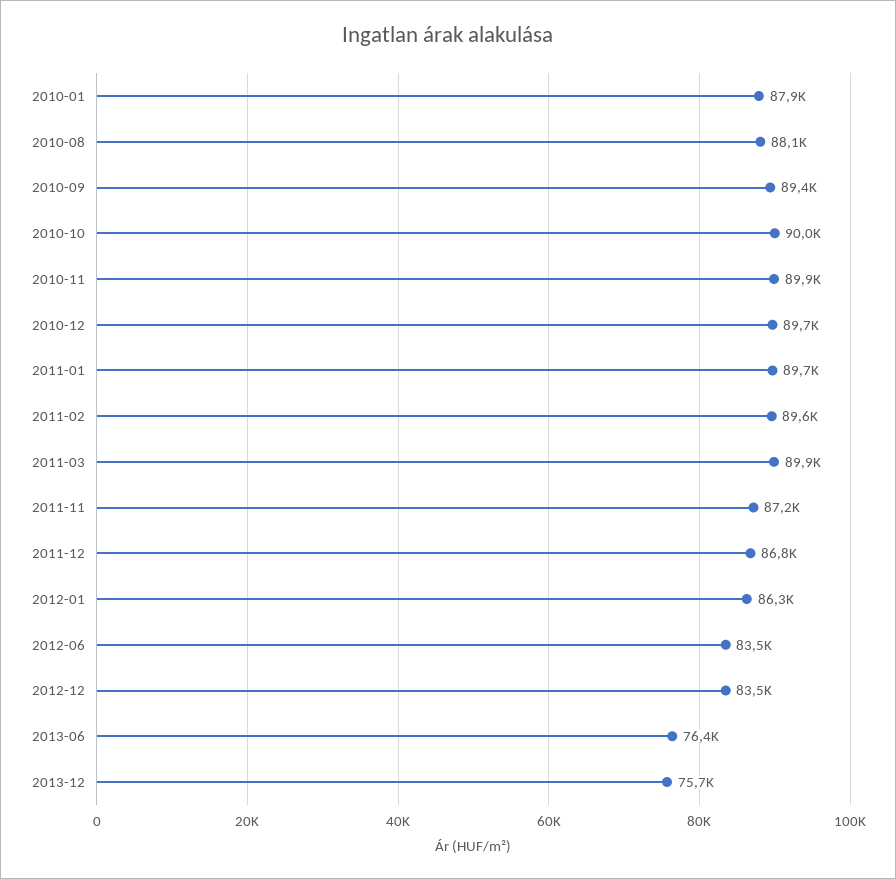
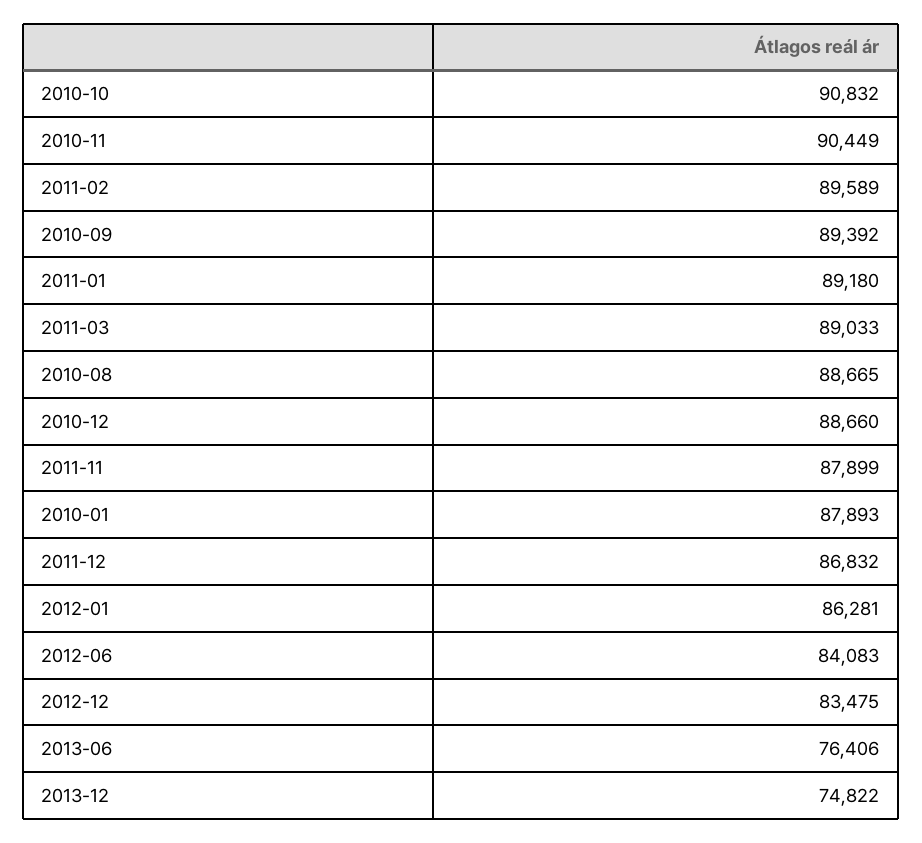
2010-08: 88100 -> 88665
2010-10: 90000 -> 90832
2010-11: 89900 -> 90449
2010-12: 89700 -> 88660
2011-01: 89700 -> 89180
2011-03: 89900 -> 89033
2011-11: 87200 -> 87899
2012-06: 83500 -> 84083
2013-12: 75700 -> 74822

